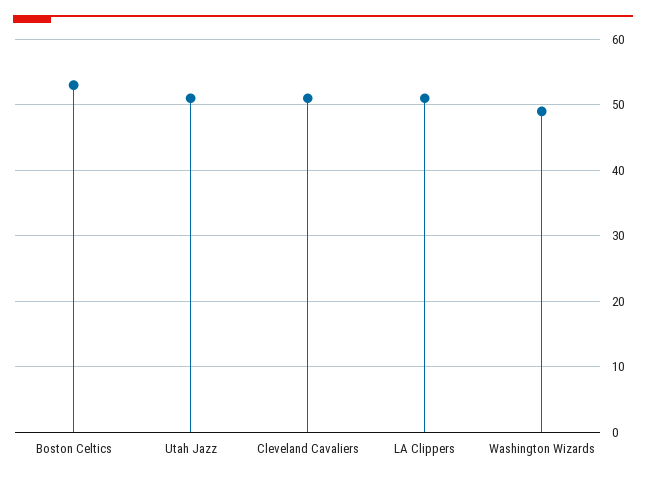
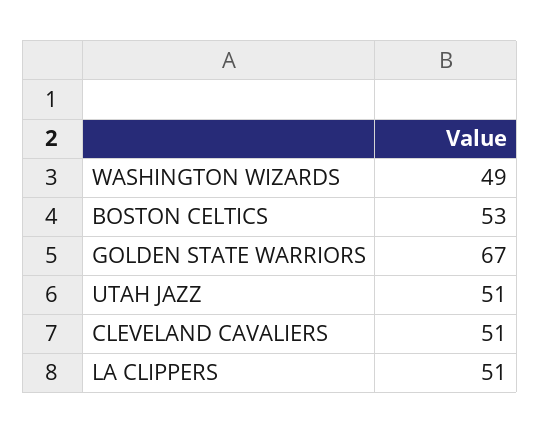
GOLDEN STATE WARRIORS: none -> 67

